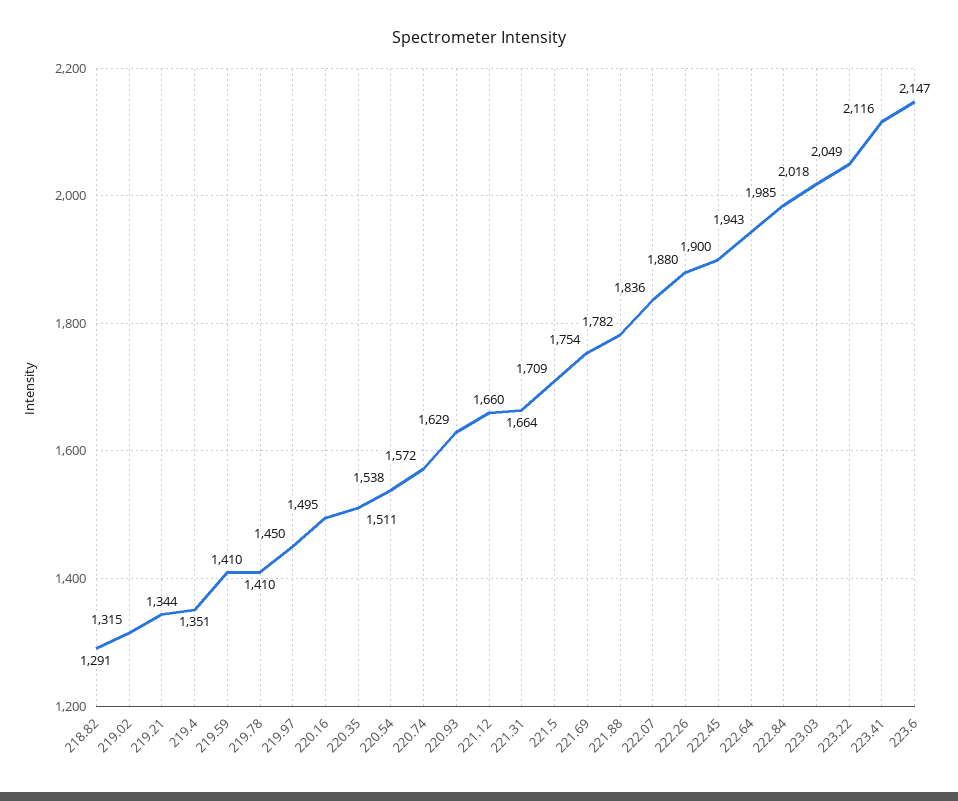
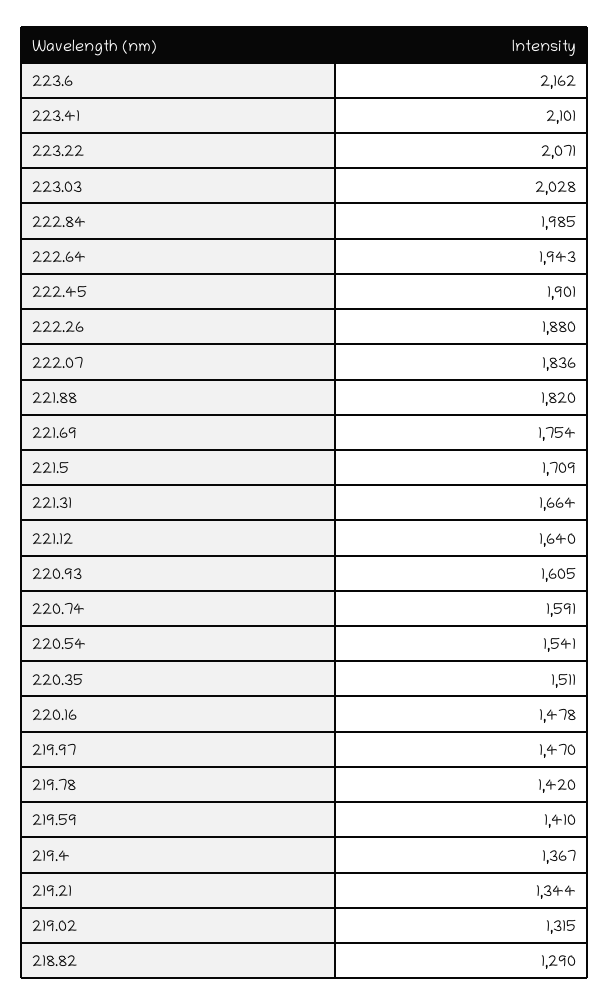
218.82: 1291 -> 1290
219.4: 1351 -> 1367
219.78: 1410 -> 1420
219.97: 1450 -> 1470
220.16: 1495 -> 1478
220.54: 1538 -> 1541
220.74: 1572 -> 1591
220.93: 1629 -> 1605
221.12: 1660 -> 1640
221.88: 1782 -> 1820
222.45: 1900 -> 1901
223.03: 2018 -> 2028
223.22: 2049 -> 2071
223.41: 2116 -> 2101
223.6: 2147 -> 2162

